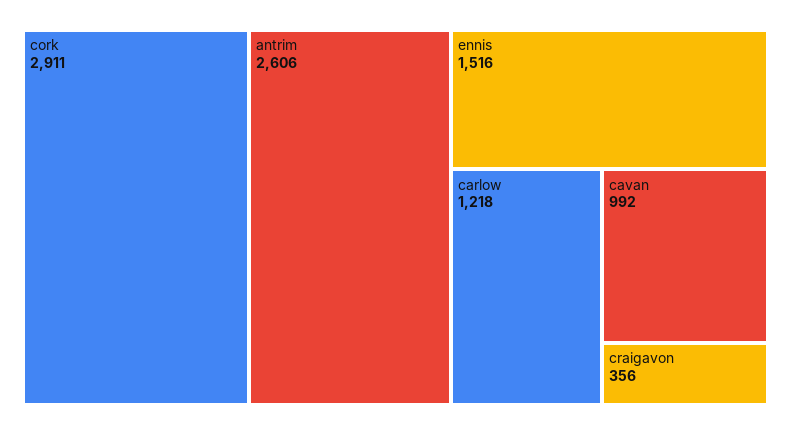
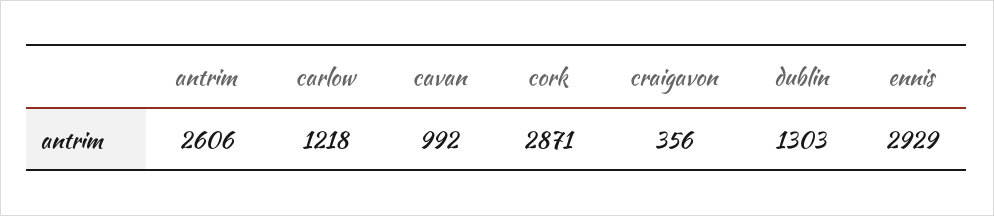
cork: 2911 -> 2871
ennis: 1516 -> 2929
dublin: none -> 1303

